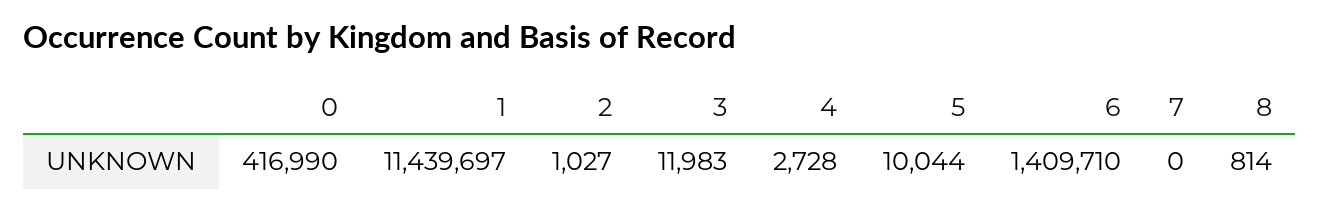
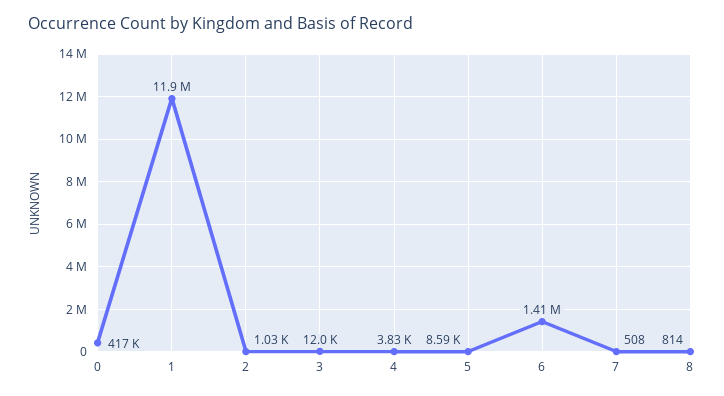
1: 11439697 -> 11900000
4: 2728 -> 3830
5: 10044 -> 8590
7: 0 -> 508

